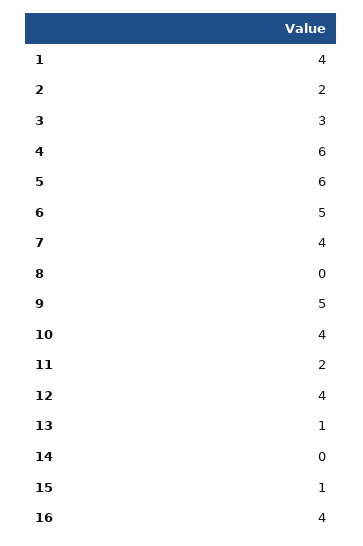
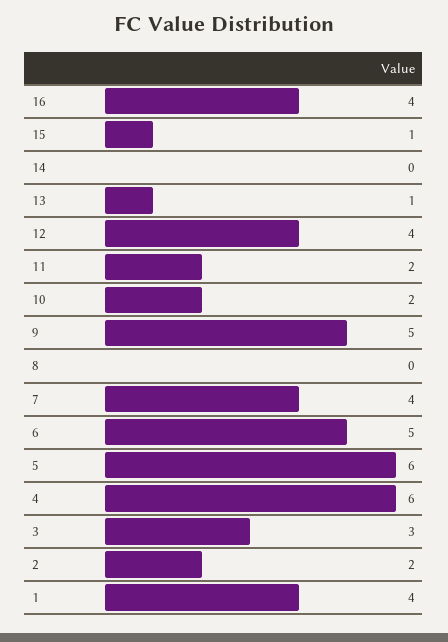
10: 4 -> 2

